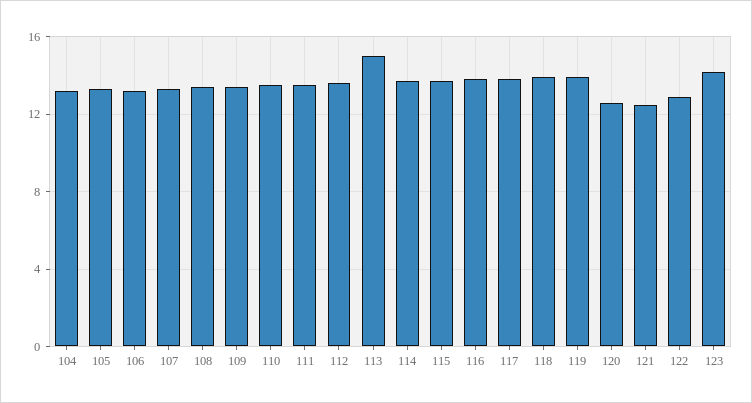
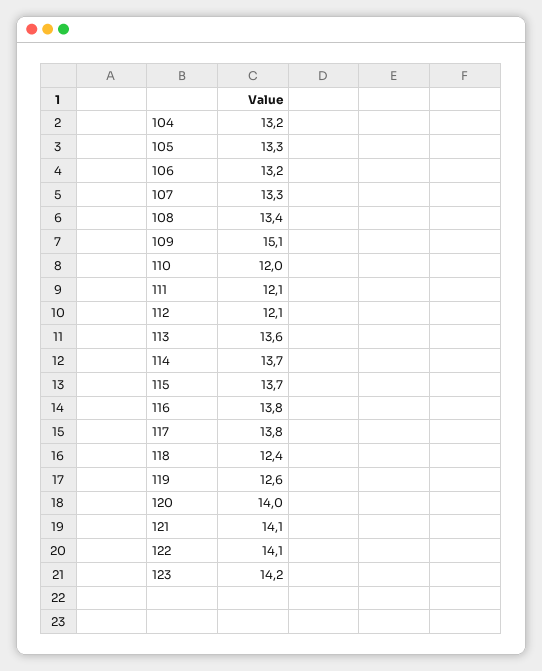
109: 13.5 -> 15.1
110: 13.5 -> 12
111: 13.5 -> 12.1
112: 13.5 -> 12.1
113: 15 -> 13.6
118: 14 -> 12.4
119: 14 -> 12.6
120: 12.5 -> 14
121: 12.5 -> 14.1
122: 13 -> 14.1

